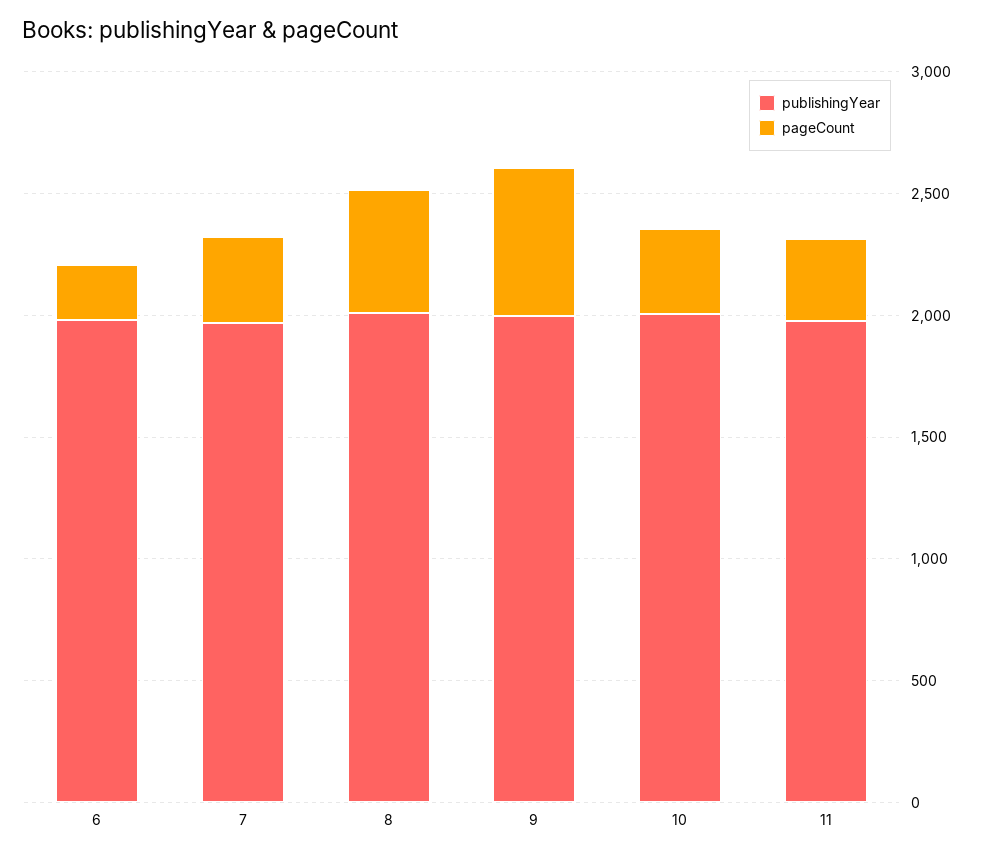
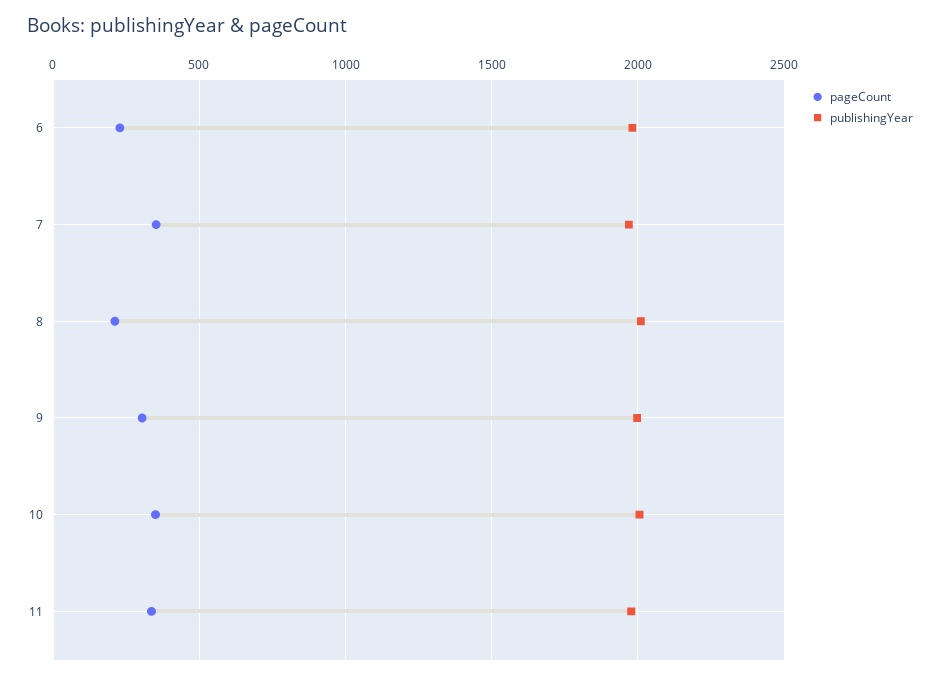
pageCount, 8: 500 -> 200
pageCount, 9: 600 -> 300

